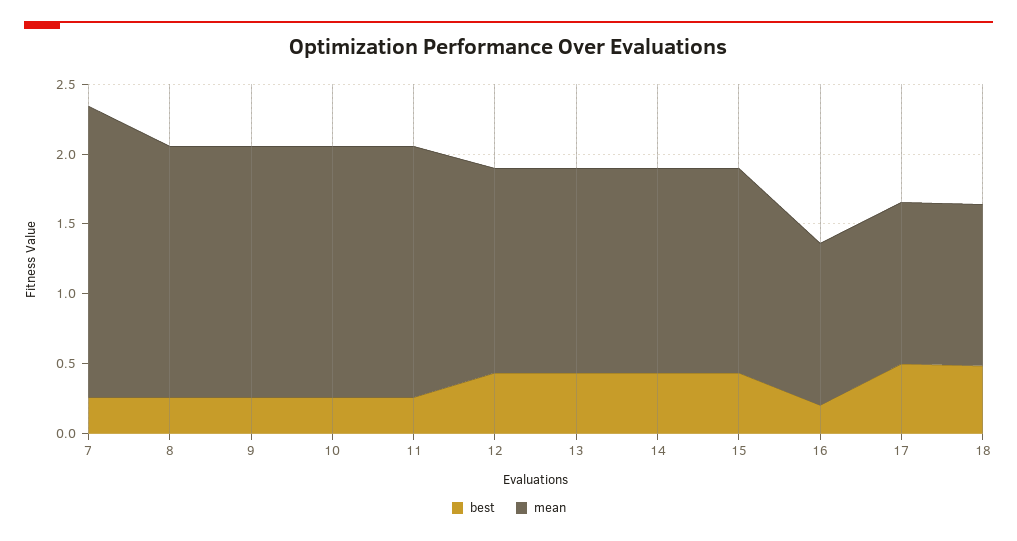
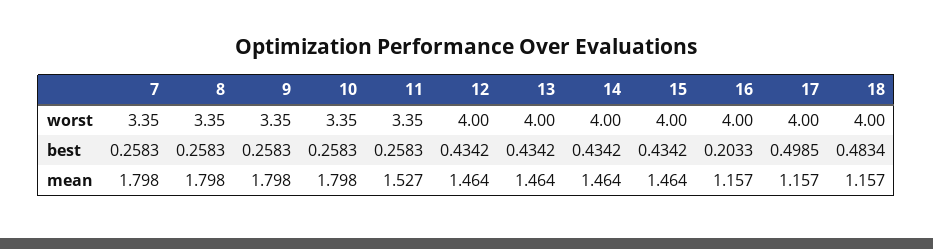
mean, 7: 2.1 -> 1.798
mean, 11: 1.8 -> 1.527
worst, 7: none -> 3.35
worst, 8: none -> 3.35
worst, 9: none -> 3.35
worst, 10: none -> 3.35
worst, 11: none -> 3.35
worst, 12: none -> 4
worst, 13: none -> 4
worst, 14: none -> 4
worst, 15: none -> 4
worst, 16: none -> 4
worst, 17: none -> 4
worst, 18: none -> 4

